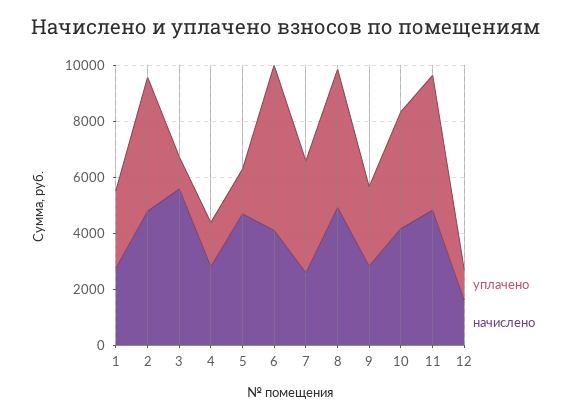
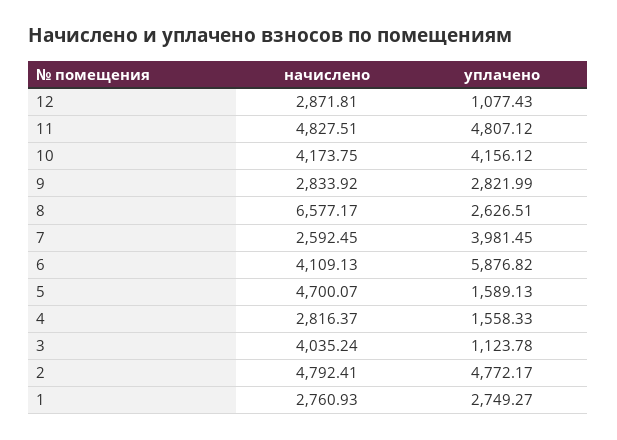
начислено, 3: 5500 -> 4035.24
уплачено, 8: 5000 -> 2626.51
начислено, 8: 5000 -> 6577.17
начислено, 12: 1500 -> 2871.81

